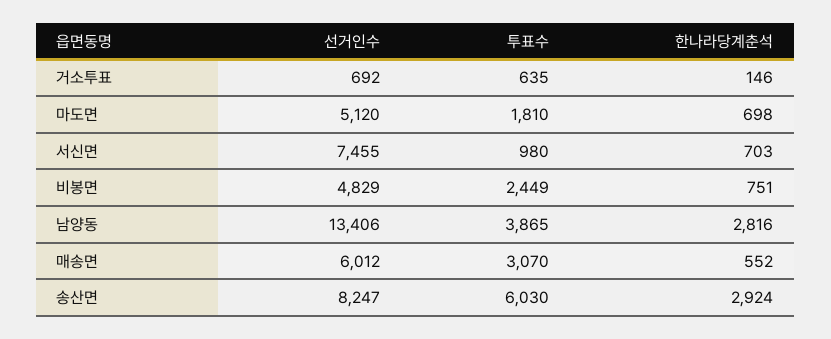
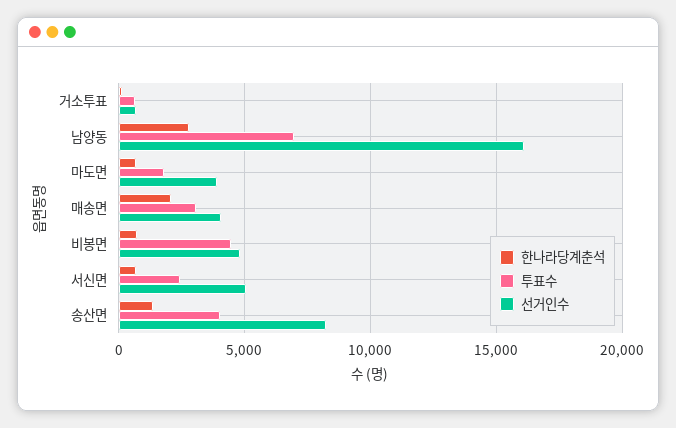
선거인수, 마도면: 5120 -> 4000
선거인수, 서신면: 7455 -> 5000
투표수, 서신면: 980 -> 2500
투표수, 비봉면: 2449 -> 4500
선거인수, 남양동: 13406 -> 16000
투표수, 남양동: 3865 -> 7000
선거인수, 매송면: 6012 -> 4000
한나라당계춘석, 매송면: 552 -> 2000
투표수, 송산면: 6030 -> 4000
한나라당계춘석, 송산면: 2924 -> 1500

